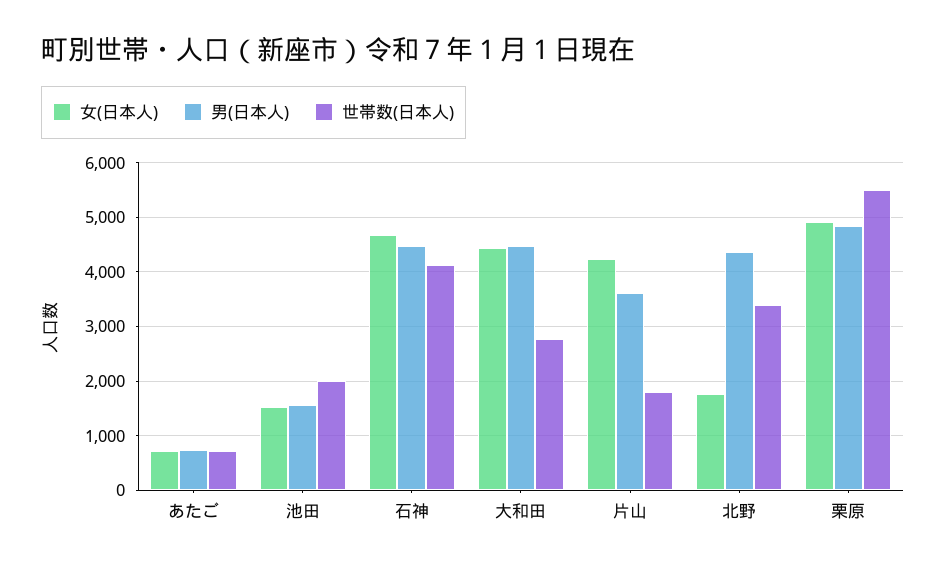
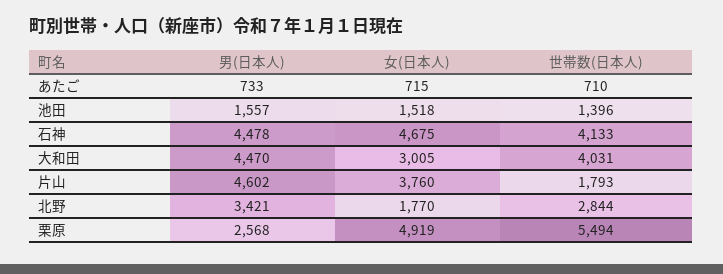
世帯数(日本人), 池田: 2000 -> 1396
女(日本人), 大和田: 4400 -> 3005
世帯数(日本人), 大和田: 2800 -> 4031
女(日本人), 片山: 4200 -> 3760
男(日本人), 片山: 3600 -> 4602
男(日本人), 北野: 4400 -> 3421
世帯数(日本人), 北野: 3400 -> 2844
男(日本人), 栗原: 4800 -> 2568

